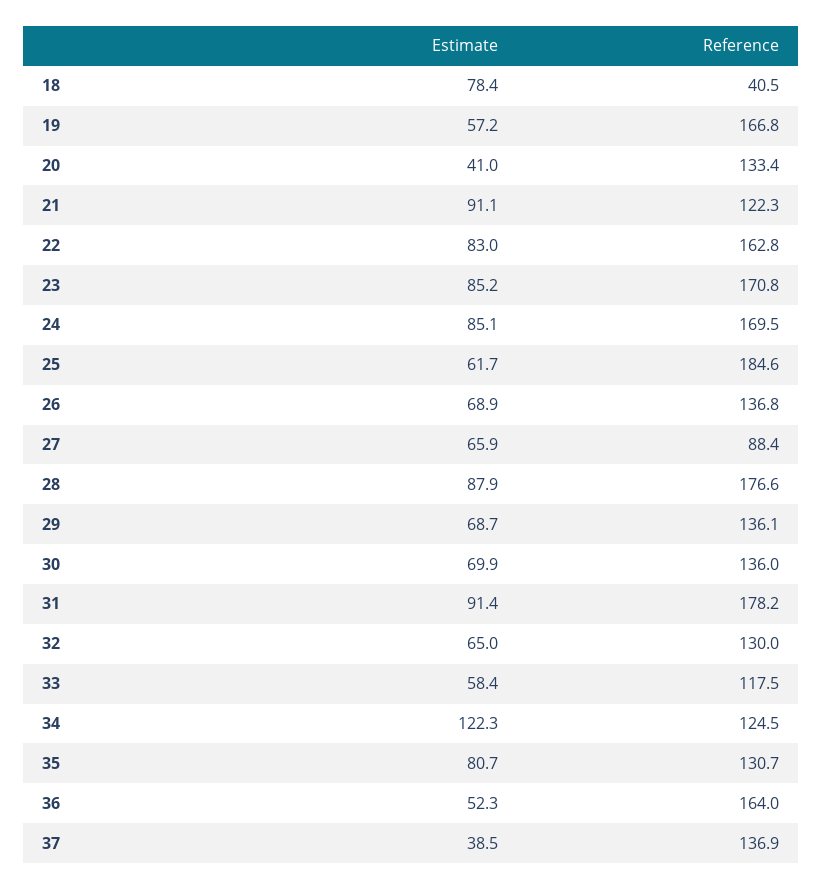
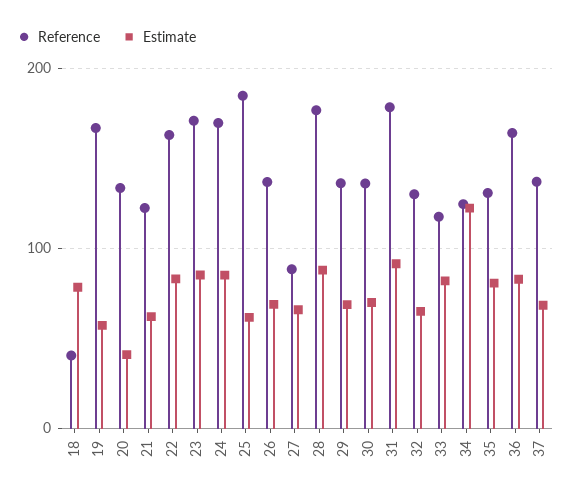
Estimate, 21: 91.1 -> 60
Estimate, 33: 58.4 -> 80
Estimate, 36: 52.3 -> 80
Estimate, 37: 38.5 -> 70

